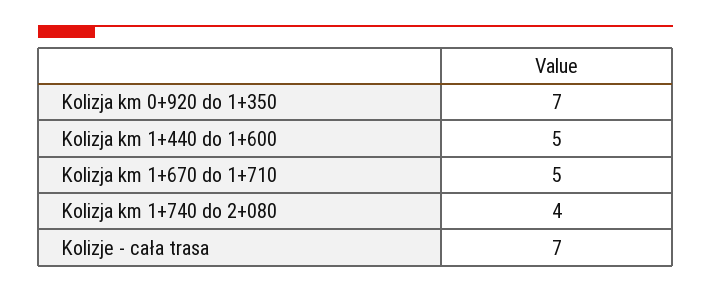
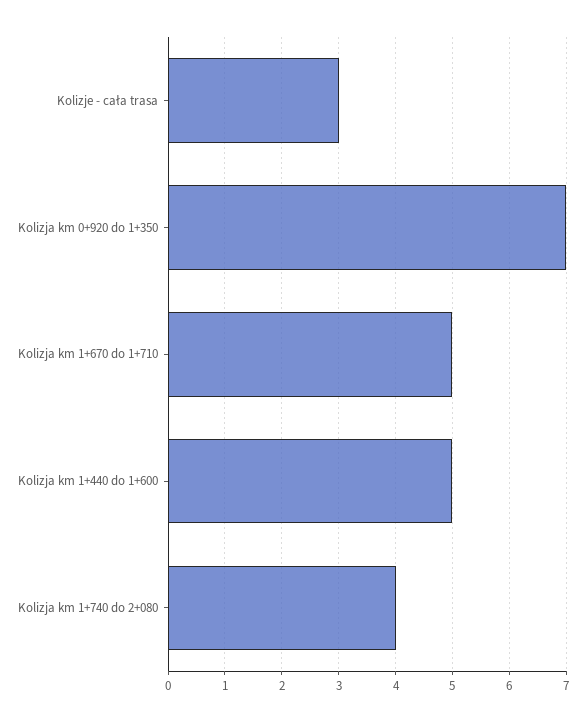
Kolizje - cała trasa: 7 -> 3

